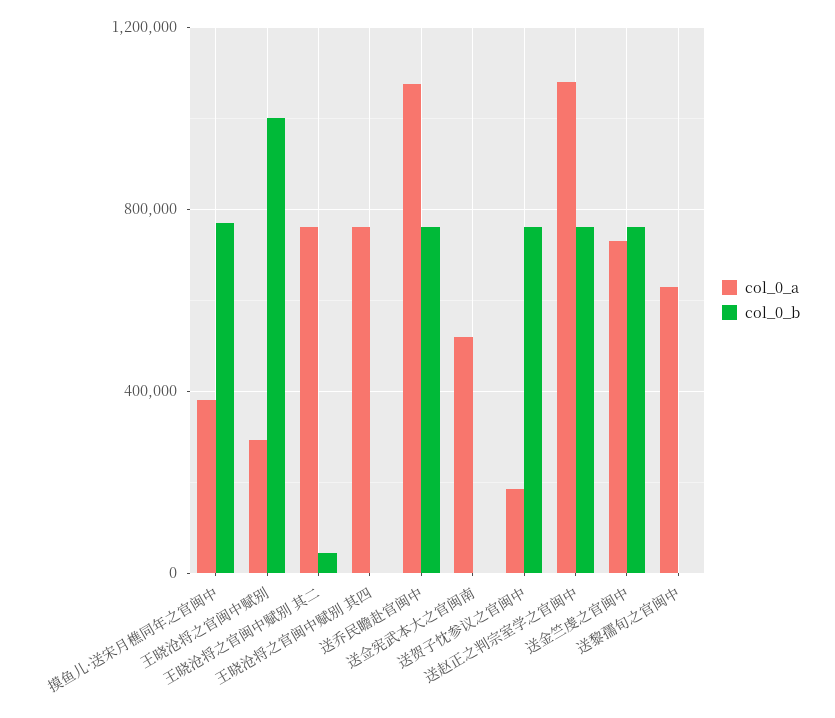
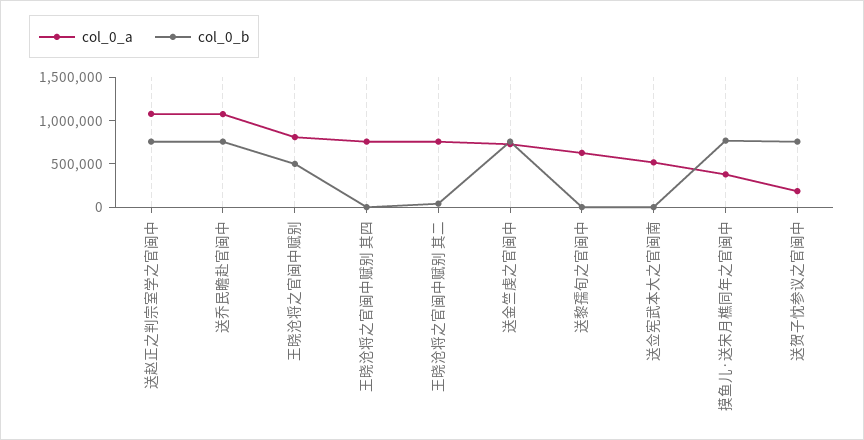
col_0_a, 王晓沧将之官闽中赋别: 300000 -> 800000
col_0_b, 王晓沧将之官闽中赋别: 1000000 -> 500000

